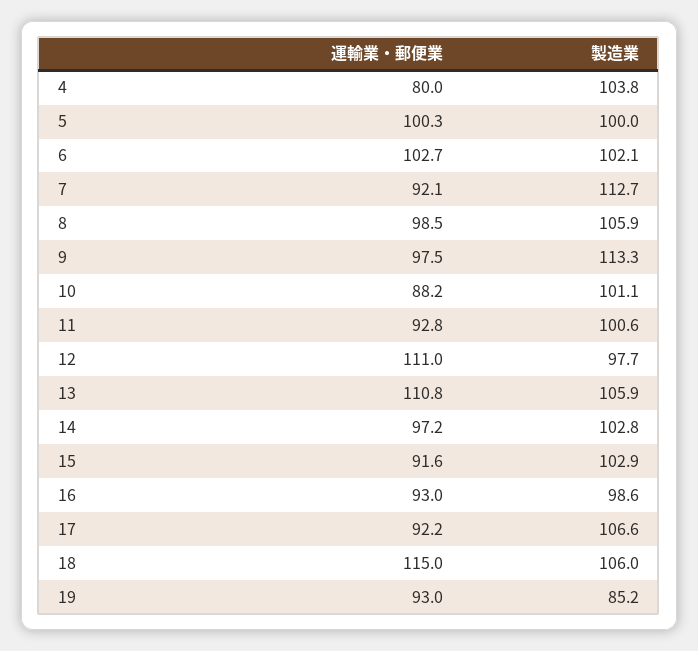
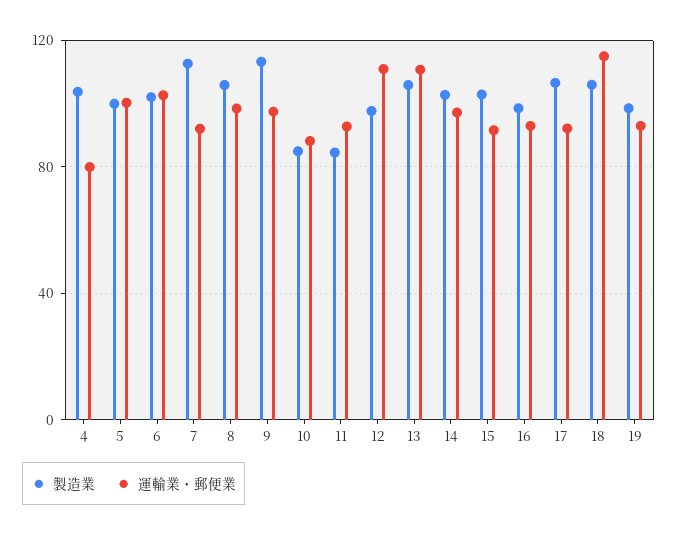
製造業, 10: 101.1 -> 85
製造業, 11: 100.6 -> 85
製造業, 19: 85.2 -> 100

